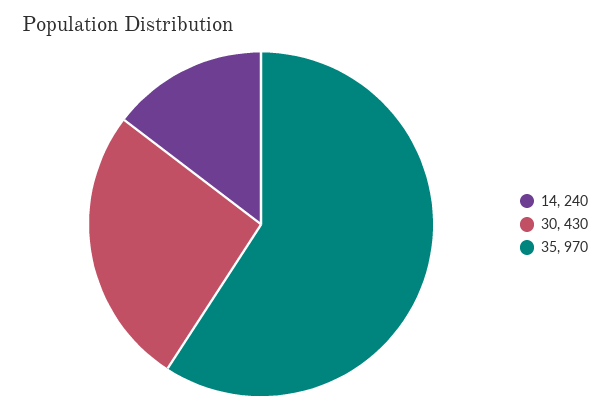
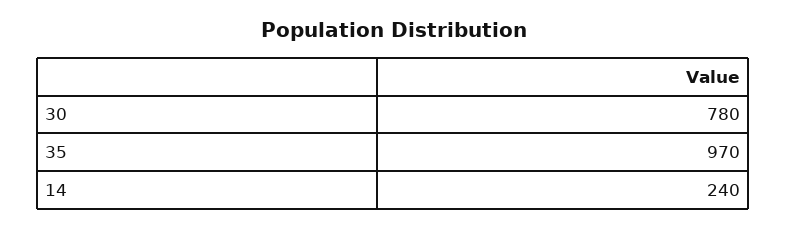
30: 430 -> 780

